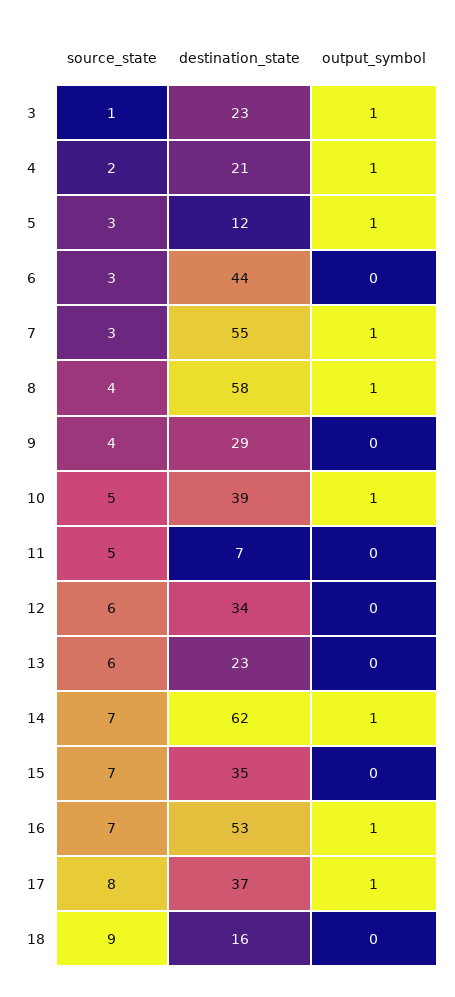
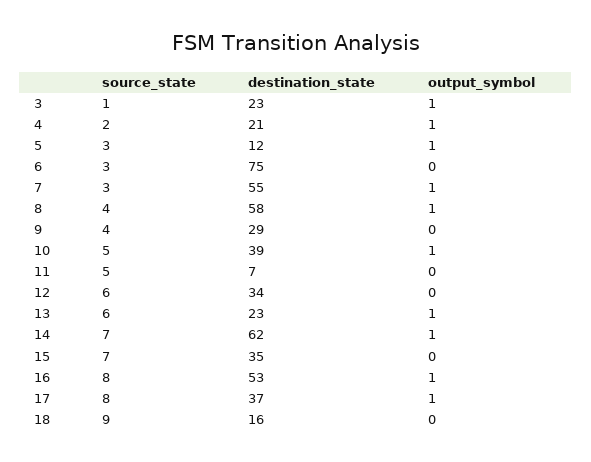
destination_state, 6: 44 -> 75
output_symbol, 13: 0 -> 1
source_state, 16: 7 -> 8

